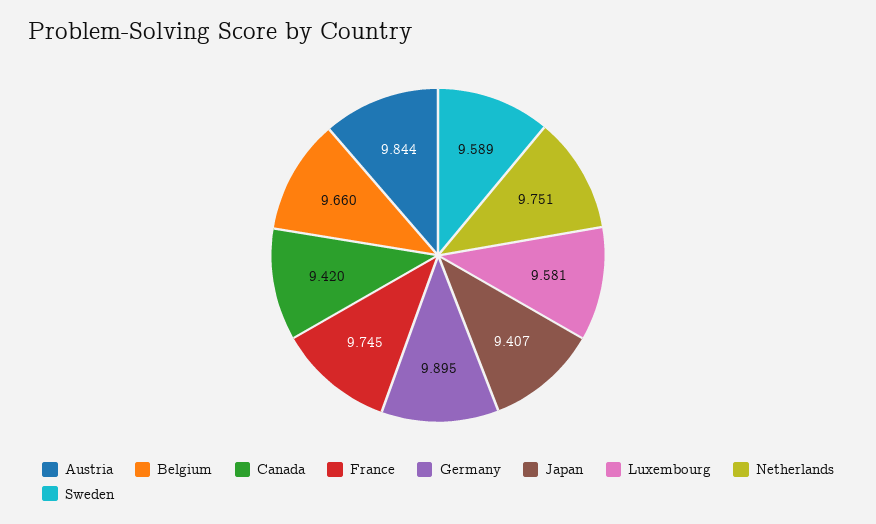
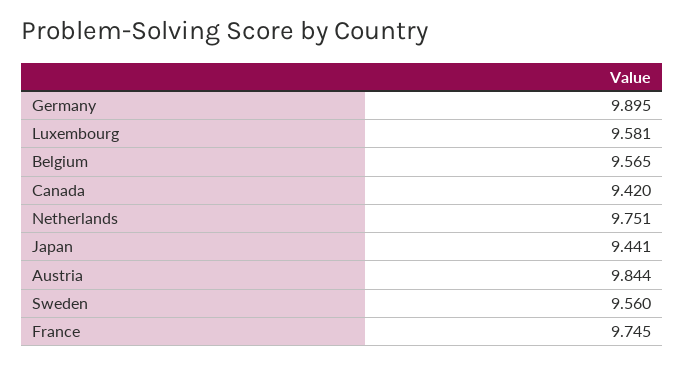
Belgium: 9.66 -> 9.565
Japan: 9.407 -> 9.441
Sweden: 9.589 -> 9.56

